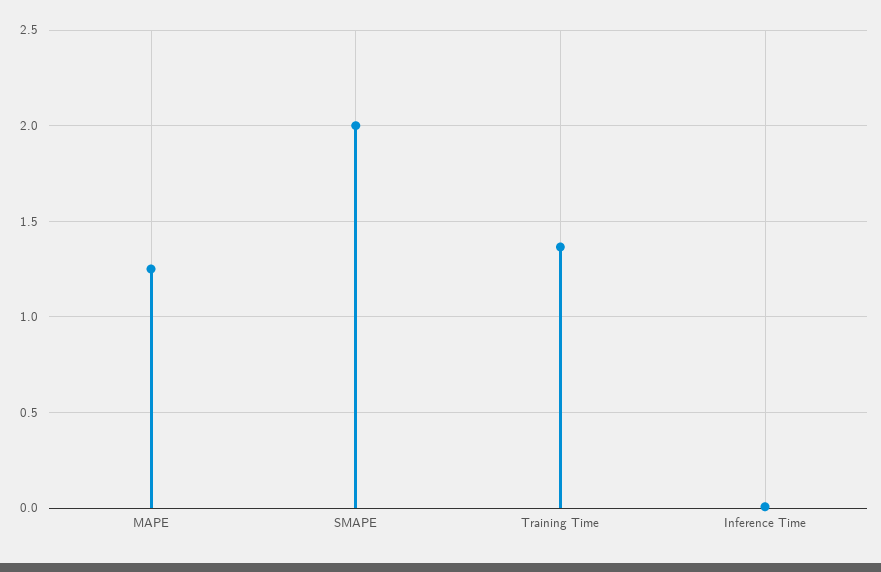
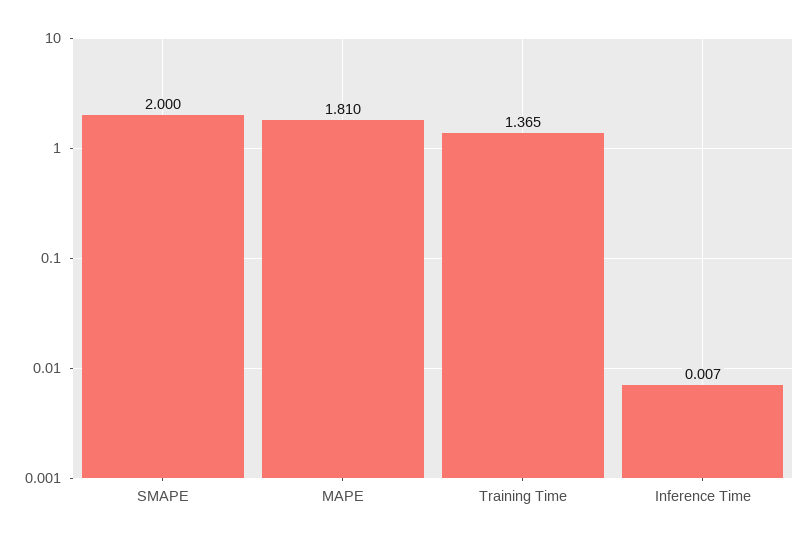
MAPE: 1.25 -> 1.81

